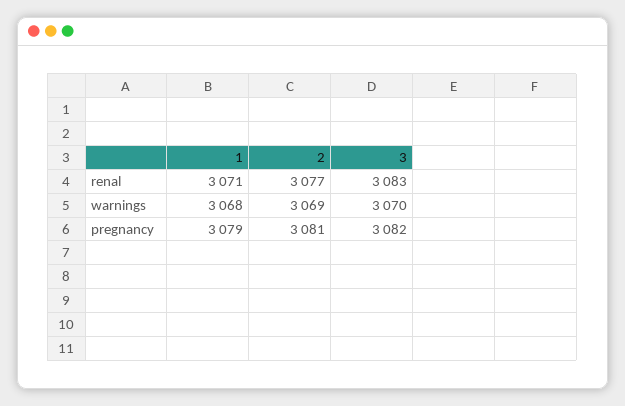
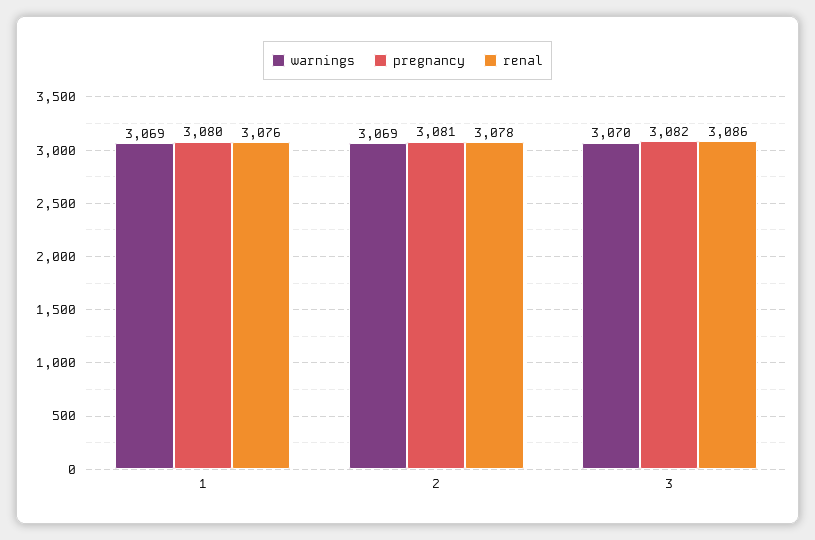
renal, 1: 3071 -> 3076
renal, 2: 3077 -> 3078
renal, 3: 3083 -> 3086
warnings, 1: 3068 -> 3069
pregnancy, 1: 3079 -> 3080

